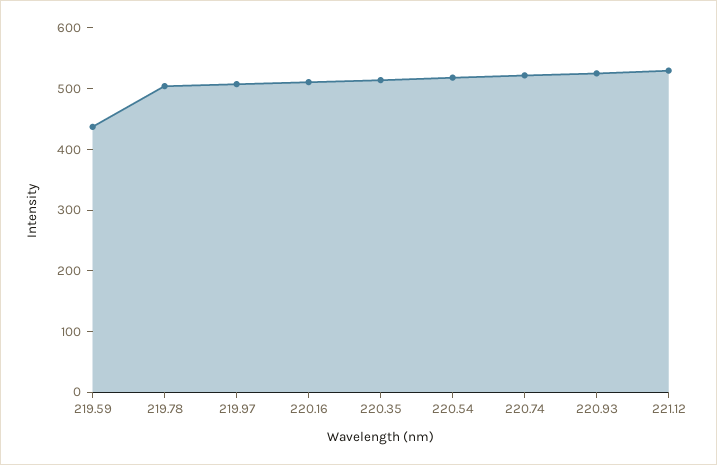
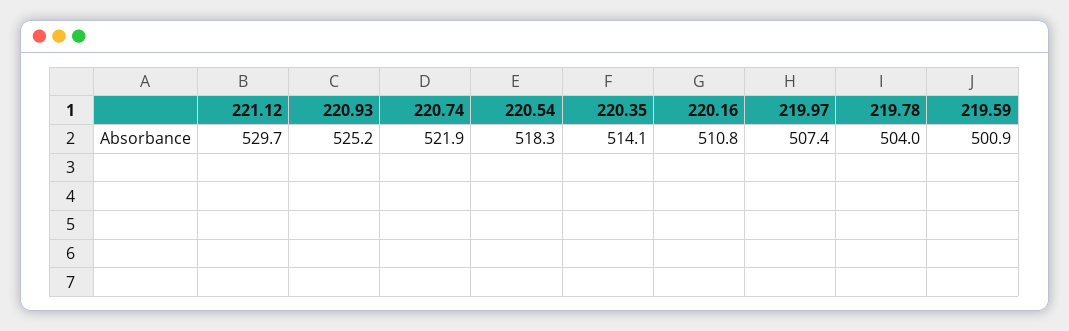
219.59: 440 -> 500.9

